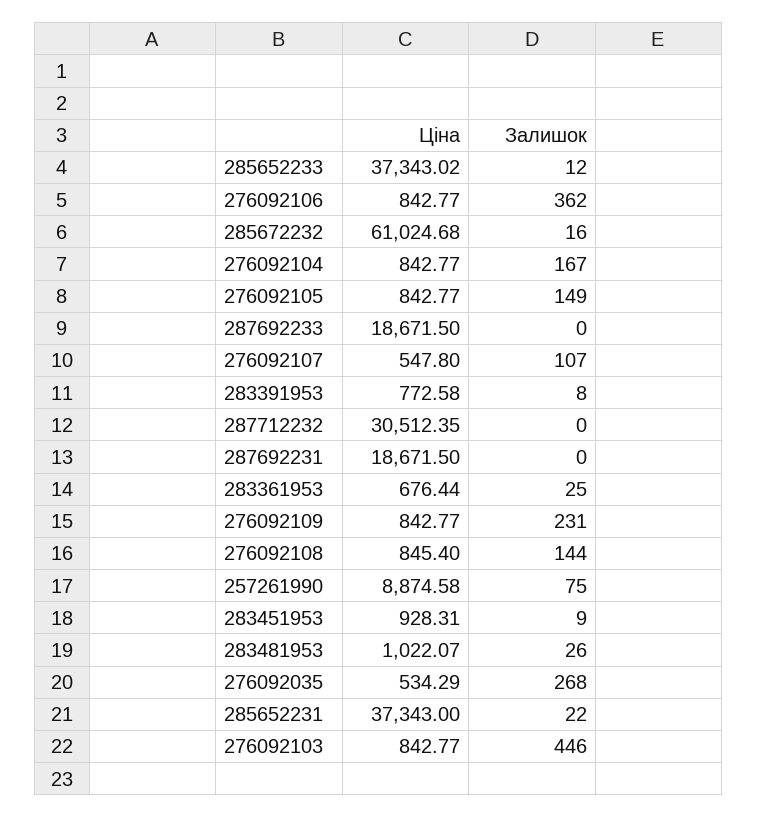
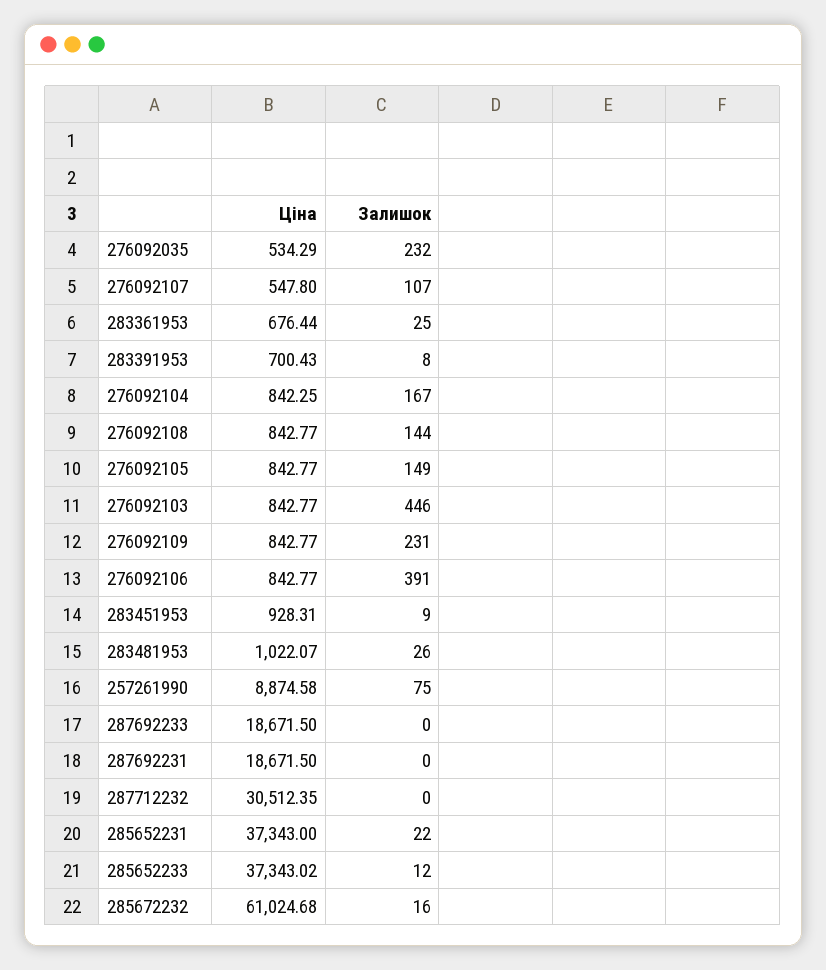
Залишок, 276092106: 362 -> 391
Ціна, 276092104: 842.77 -> 842.25
Ціна, 283391953: 772.58 -> 700.43
Ціна, 276092108: 845.4 -> 842.77
Залишок, 276092035: 268 -> 232

